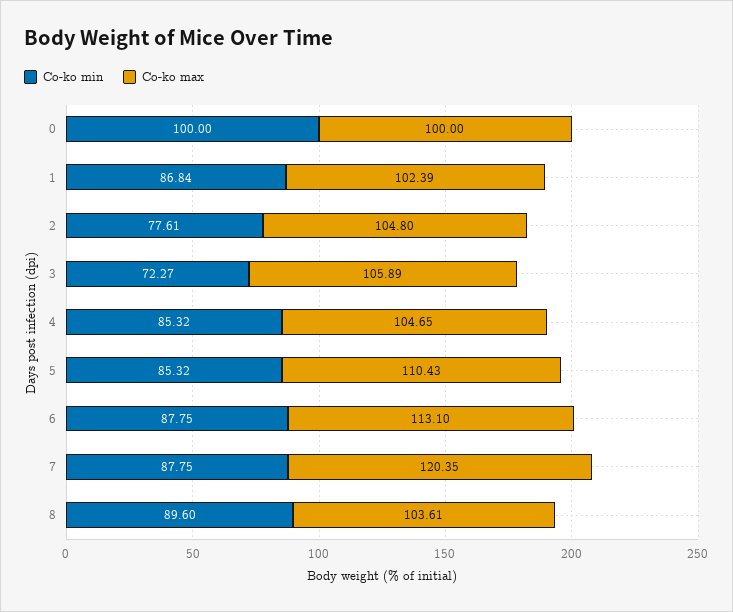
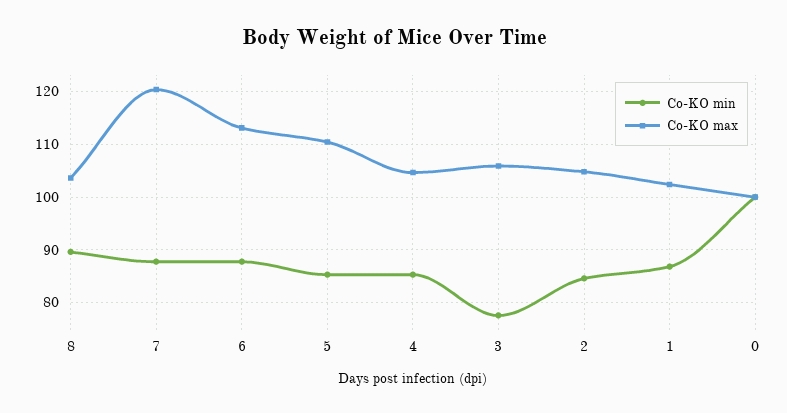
Co-ko min, 2: 77.61 -> 84
Co-ko min, 3: 72.27 -> 78

